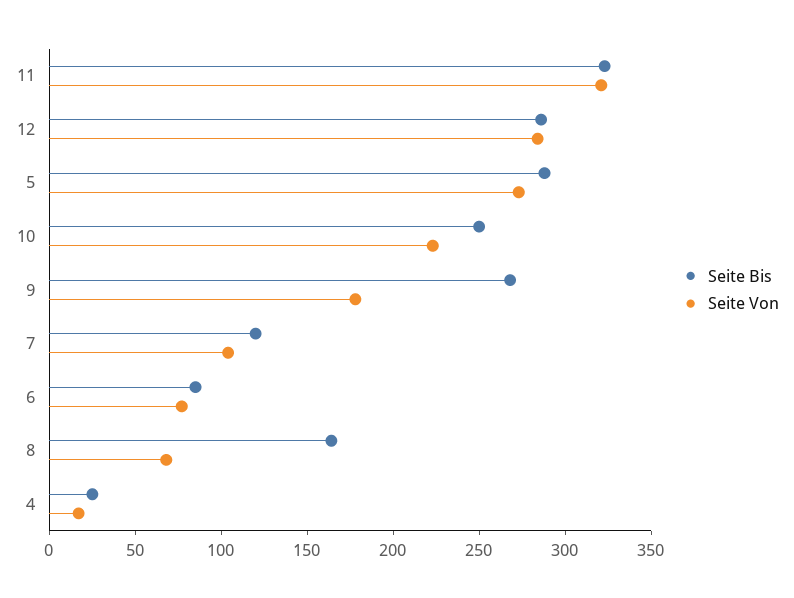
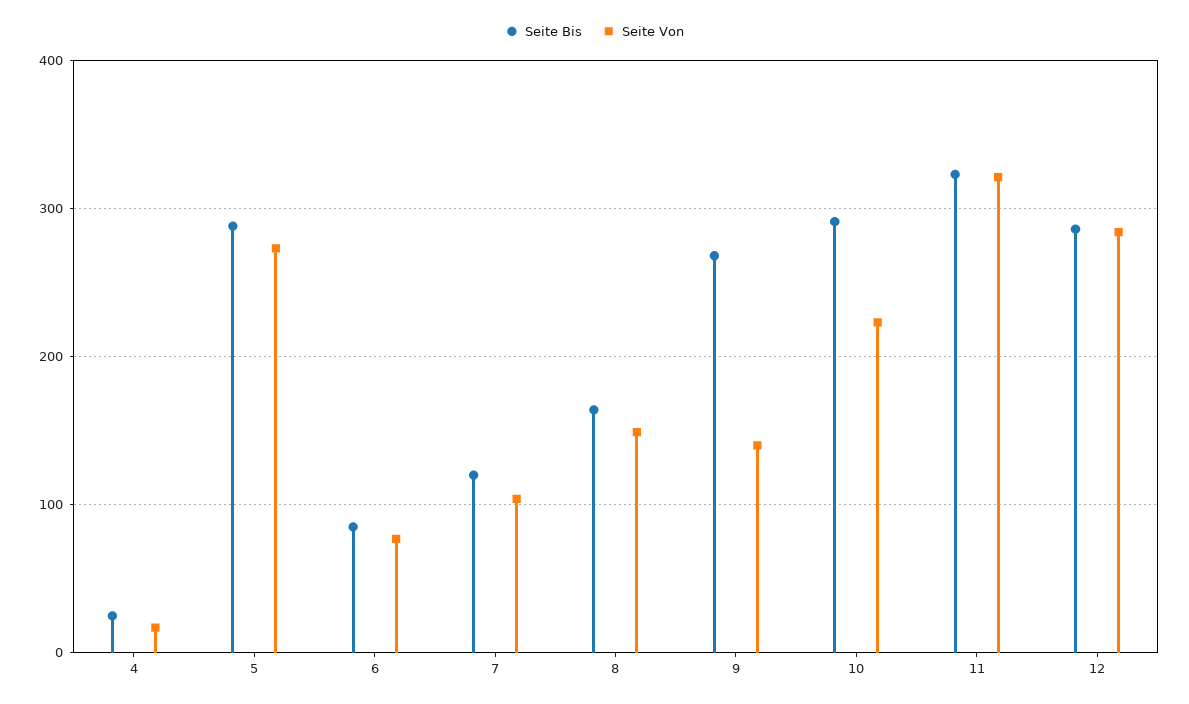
Seite Bis, 10: 250 -> 290
Seite Von, 9: 180 -> 140
Seite Von, 8: 70 -> 150

